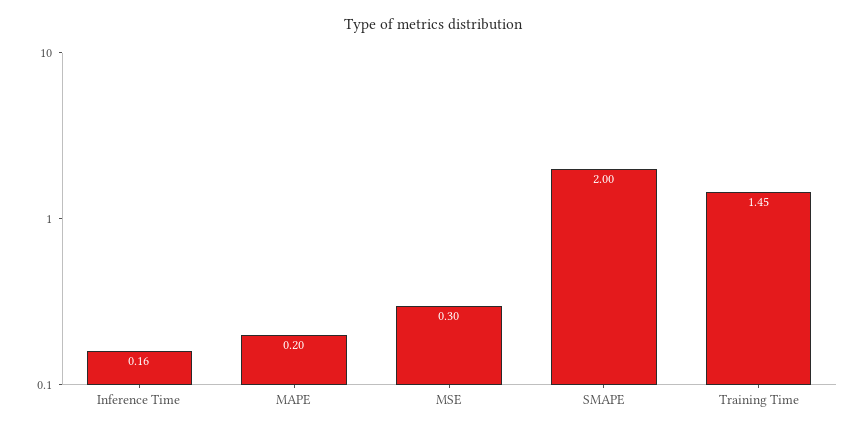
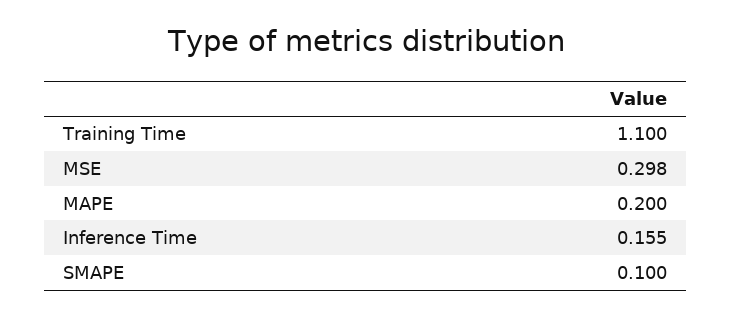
SMAPE: 2 -> 0.1
Training Time: 1.45 -> 1.1

